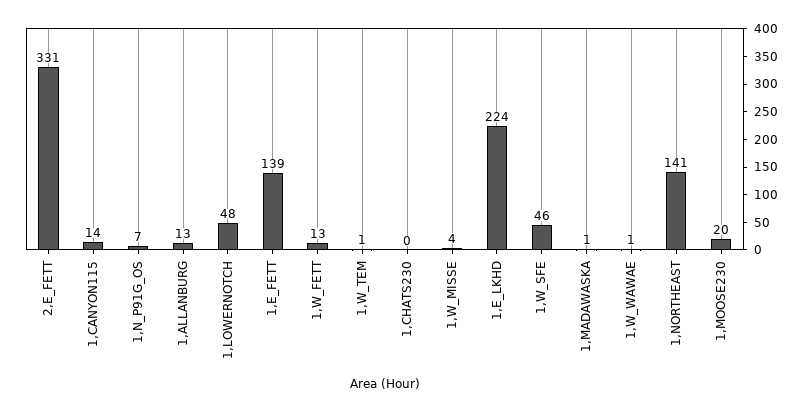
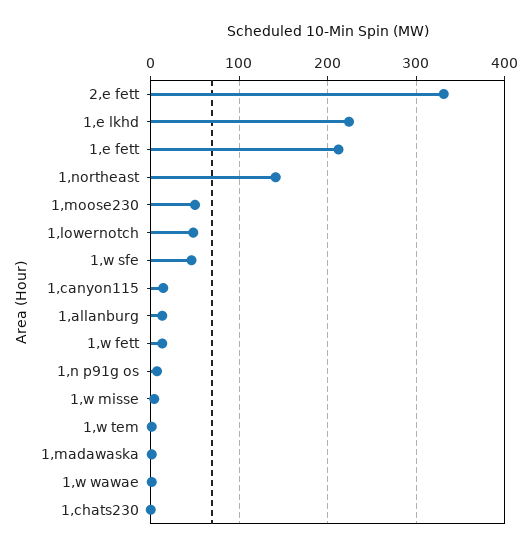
1,E_FETT: 139 -> 210
1,MOOSE230: 20 -> 50

